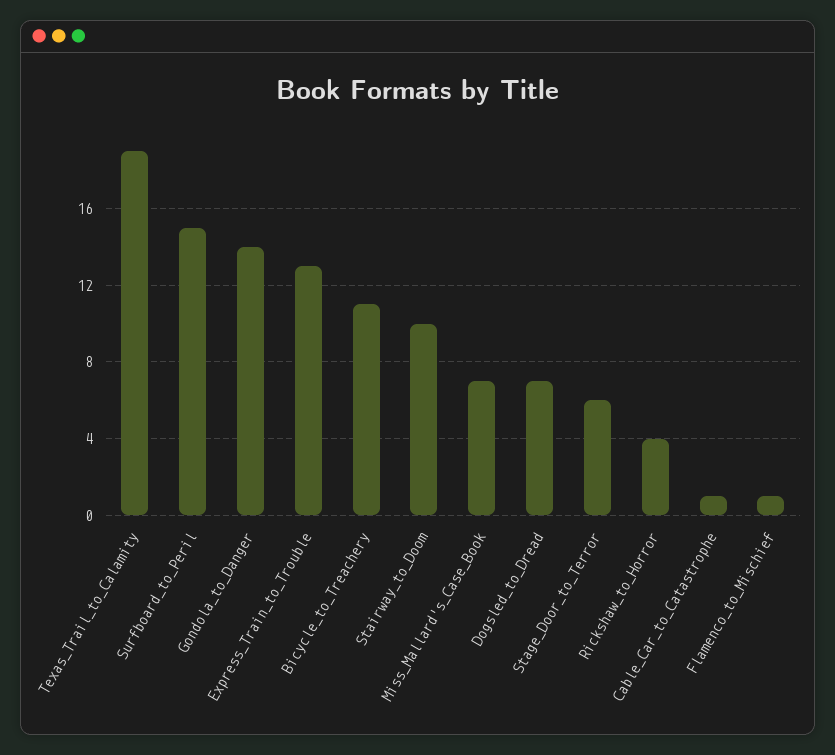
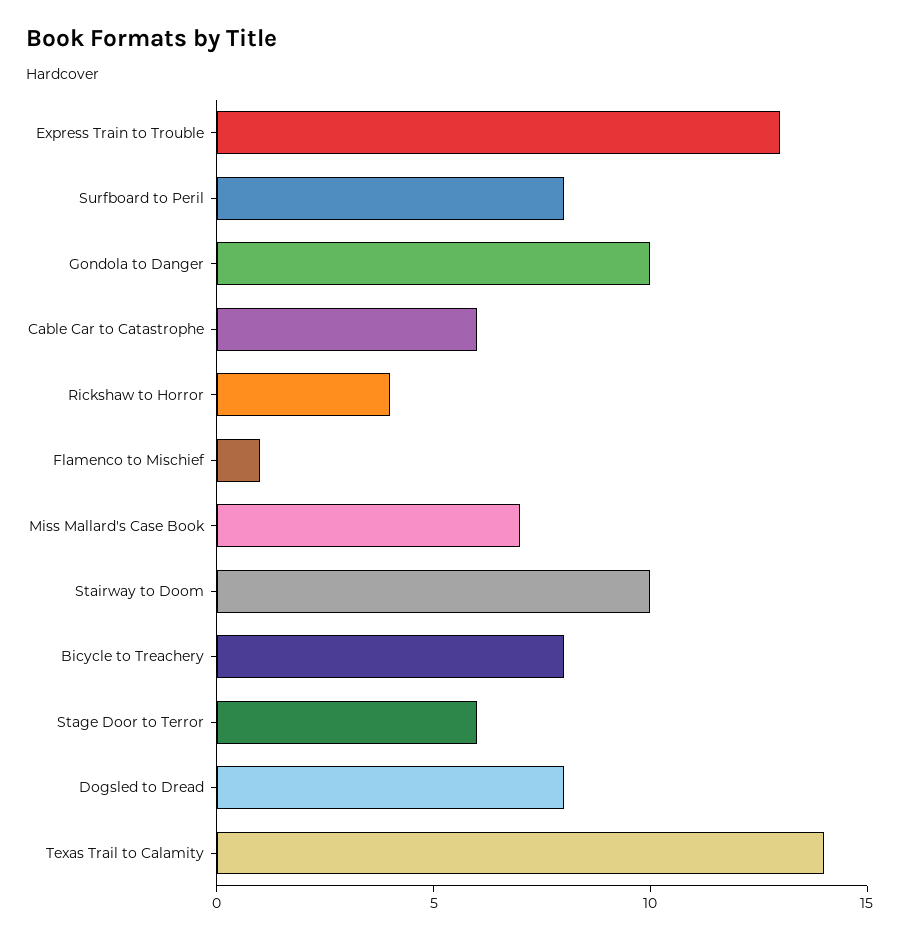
Texas_Trail_to_Calamity: 19 -> 14
Surfboard_to_Peril: 15 -> 8
Gondola_to_Danger: 14 -> 10
Bicycle_to_Treachery: 11 -> 8
Dogsled_to_Dread: 7 -> 8
Cable_Car_to_Catastrophe: 1 -> 6

